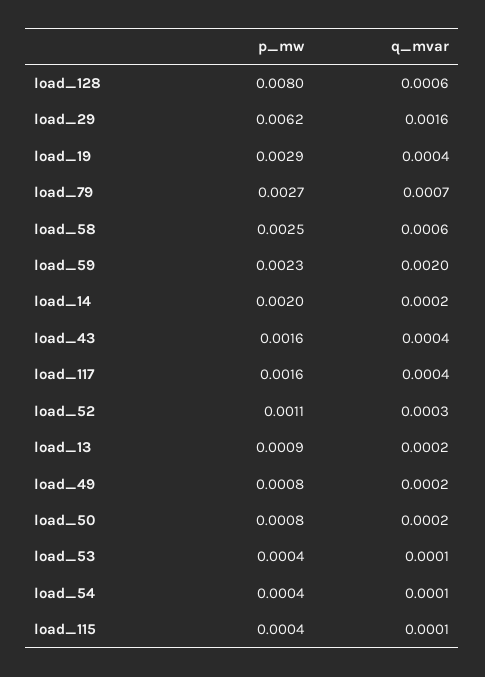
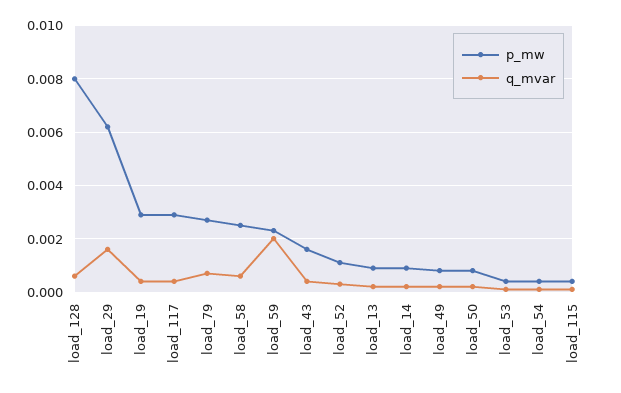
p_mw, load_14: 0.002 -> 0.001
p_mw, load_117: 0.0016 -> 0.003

